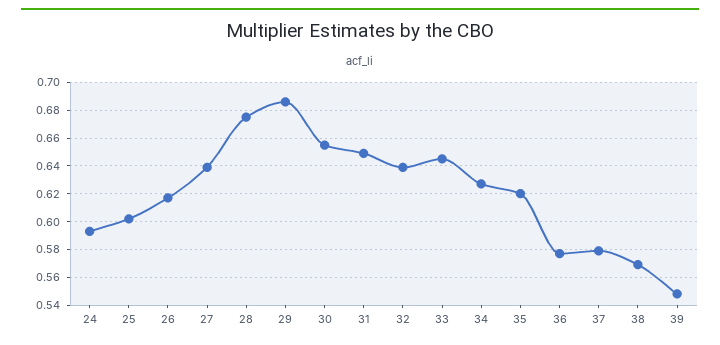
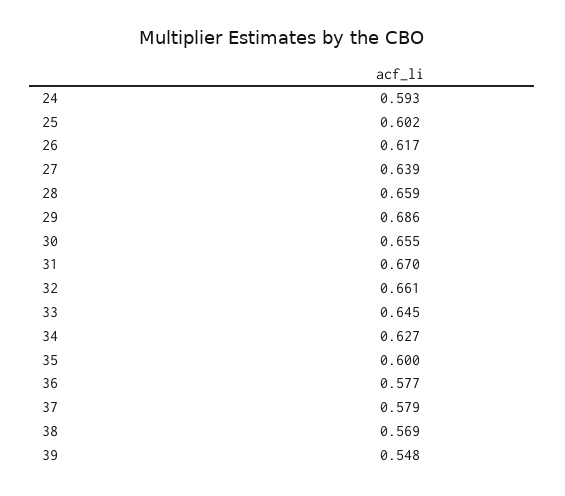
28: 0.675 -> 0.659
31: 0.65 -> 0.67
32: 0.64 -> 0.661
35: 0.62 -> 0.6

